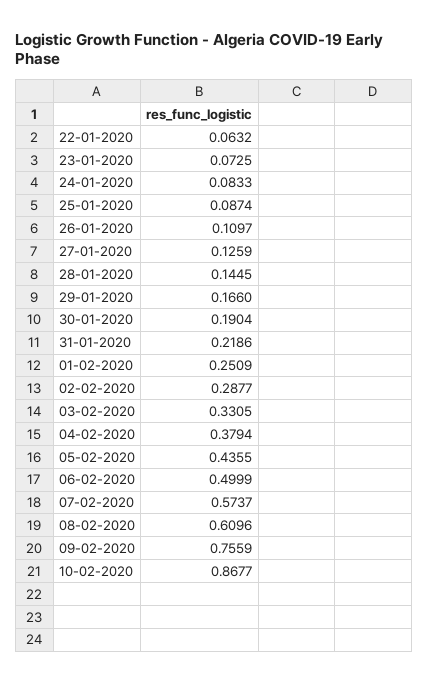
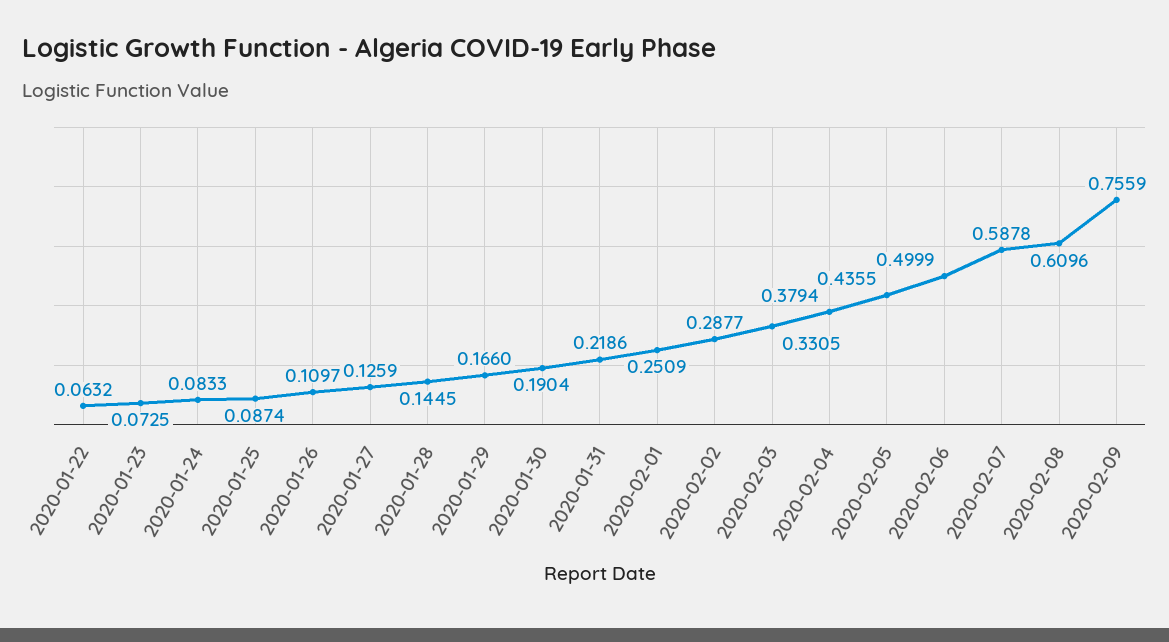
07-02-2020: 0.5737 -> 0.5878
10-02-2020: 0.8677 -> none

